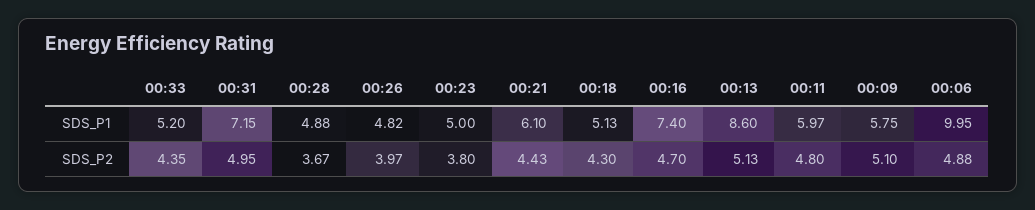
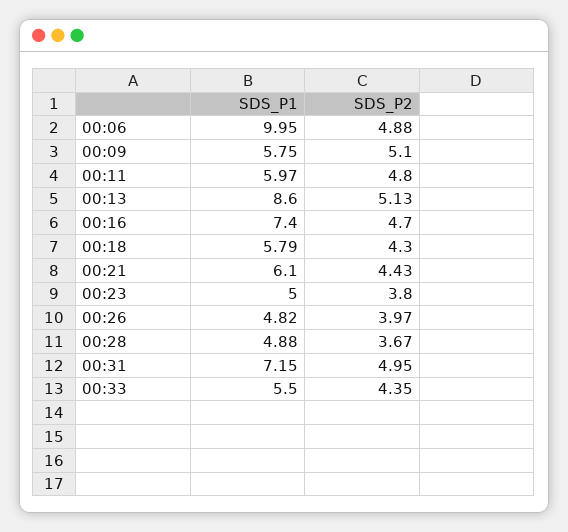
00:33, SDS_P1: 5.2 -> 5.5
00:18, SDS_P1: 5.13 -> 5.79

